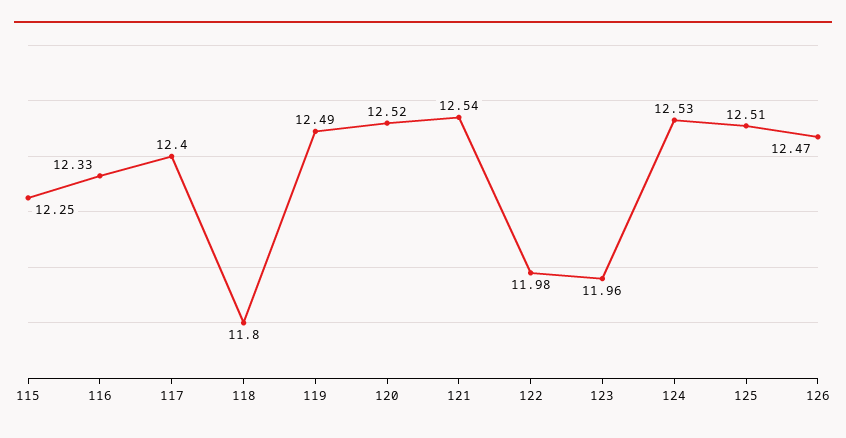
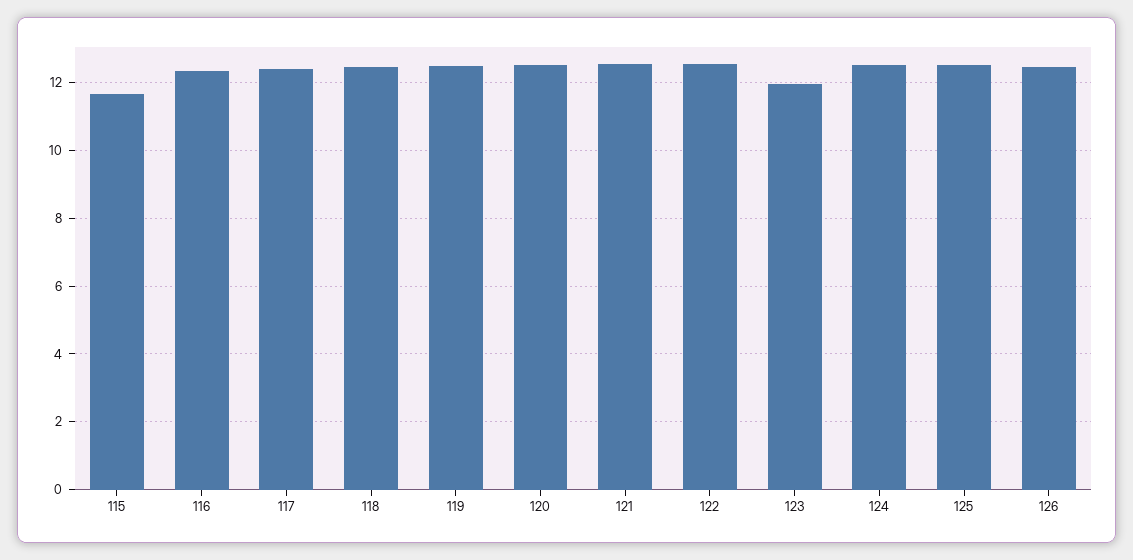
115: 12.25 -> 11.6
118: 11.8 -> 12.4
122: 11.98 -> 12.6

